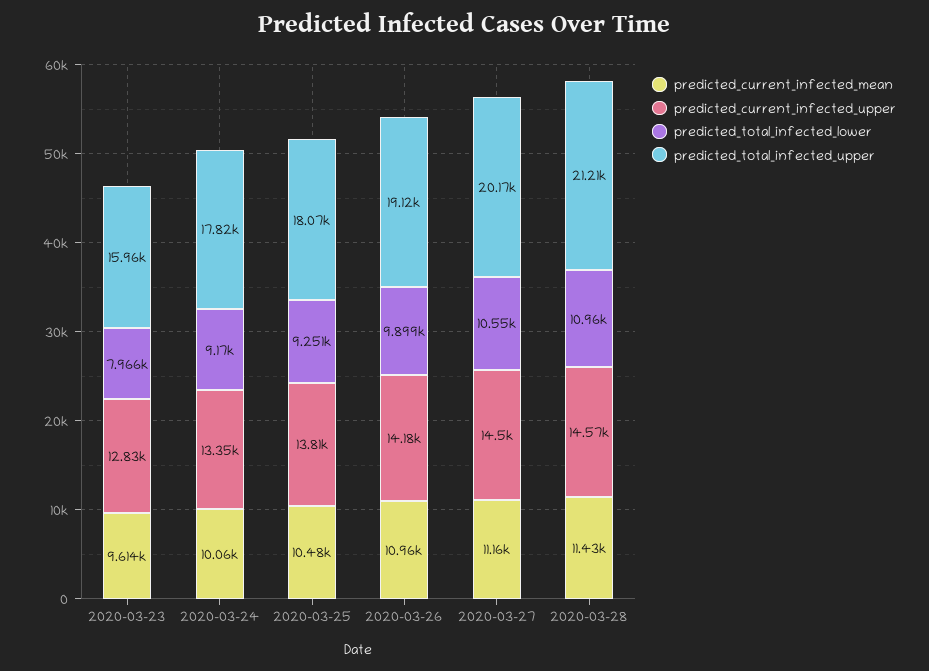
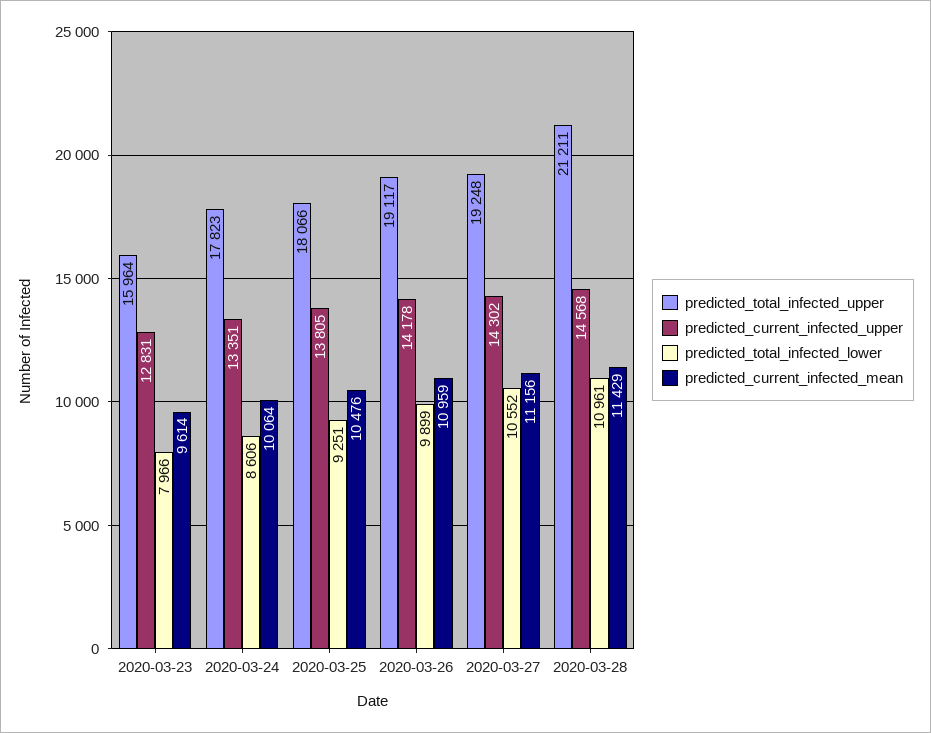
predicted_total_infected_lower, 2020-03-24: 9170 -> 8606
predicted_current_infected_upper, 2020-03-27: 14500 -> 14302
predicted_total_infected_upper, 2020-03-27: 20170 -> 19248

